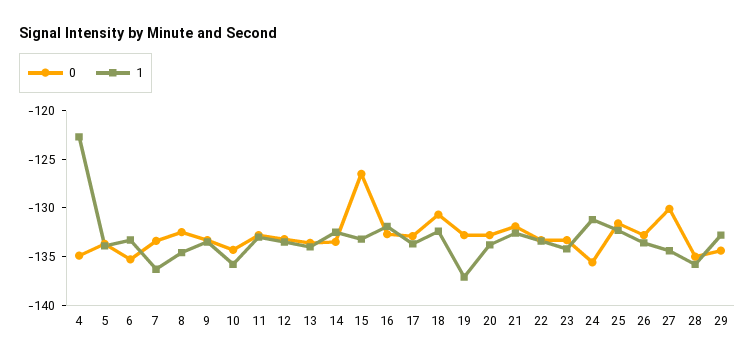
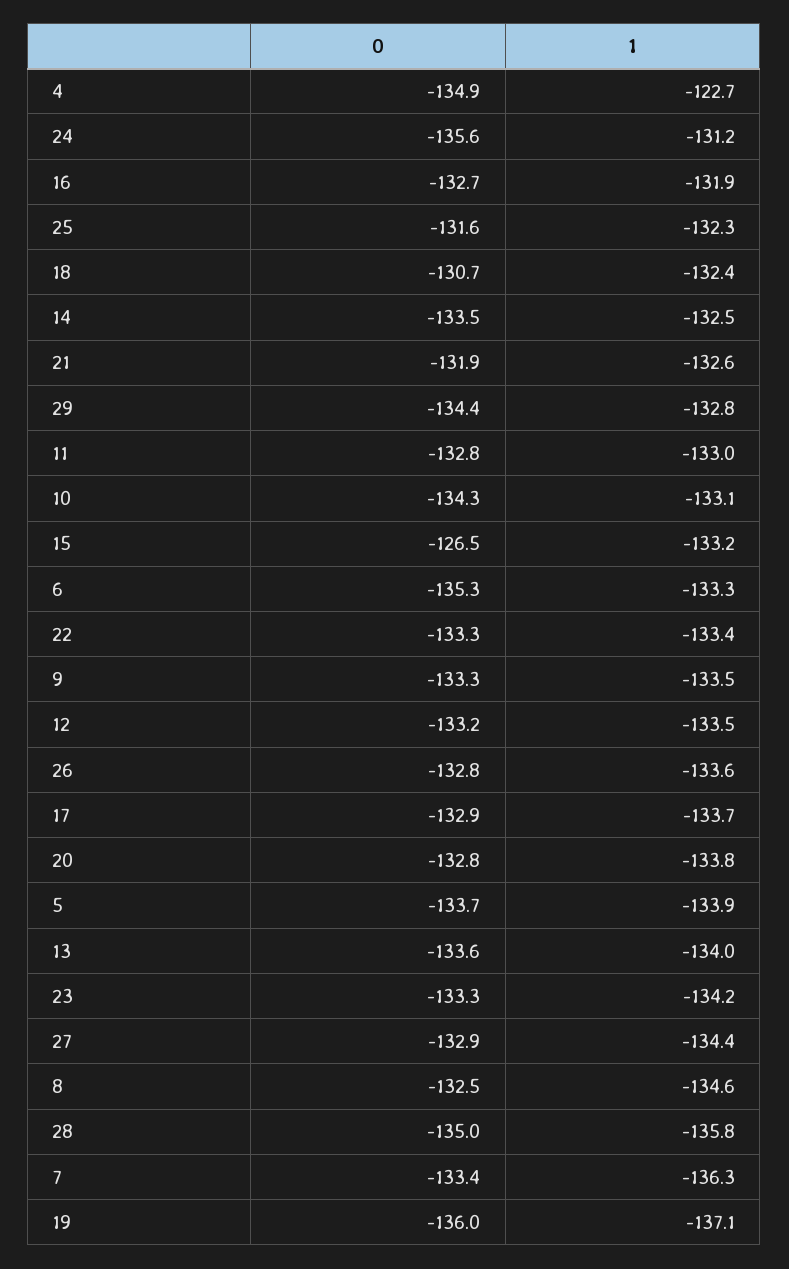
1, 10: -136 -> -133.1
0, 19: -133 -> -136
0, 27: -130 -> -132.9

